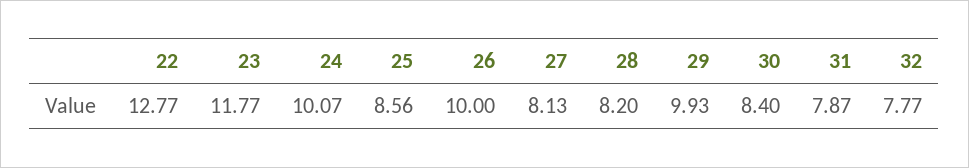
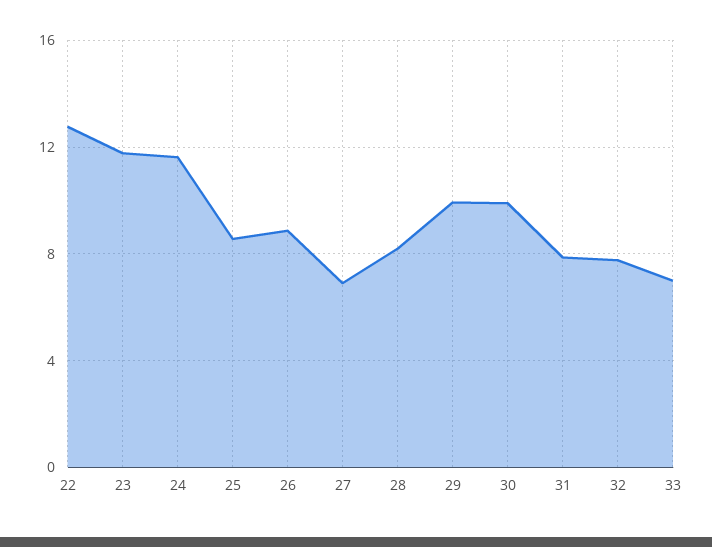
24: 10.07 -> 11.5
26: 10 -> 9
27: 8.13 -> 7
30: 8.4 -> 10
33: none -> 7

